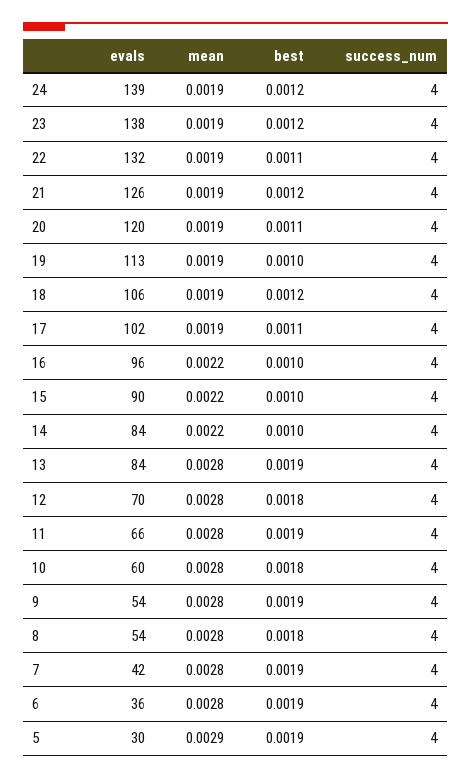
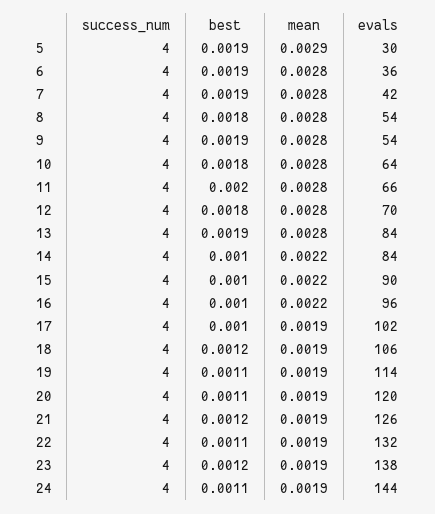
evals, 24: 139 -> 144
best, 24: 0.0012 -> 0.0011
evals, 19: 113 -> 114
best, 19: 0.001 -> 0.0011
best, 17: 0.0011 -> 0.001
best, 11: 0.0019 -> 0.002
evals, 10: 60 -> 64

